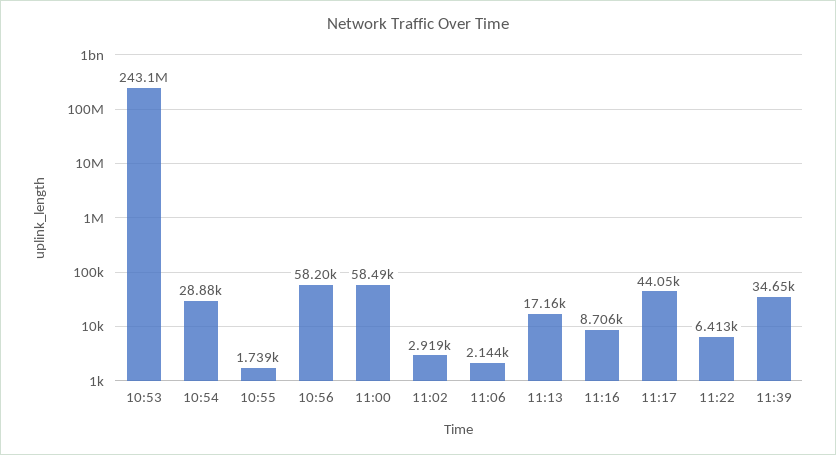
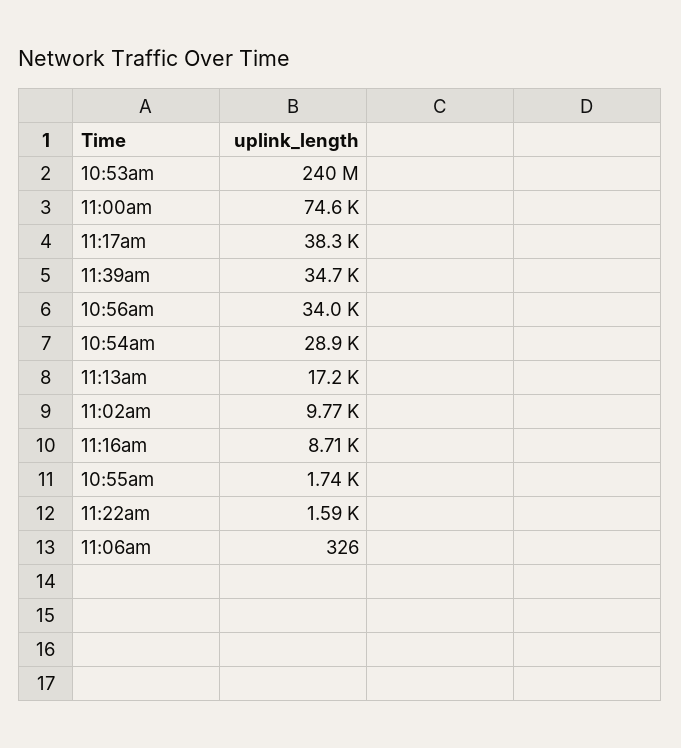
10:53: 243100000 -> 240000000
10:56: 58200 -> 34000
11:00: 58490 -> 74600
11:02: 2919 -> 9770
11:06: 2144 -> 326
11:17: 44050 -> 38300
11:22: 6413 -> 1590

